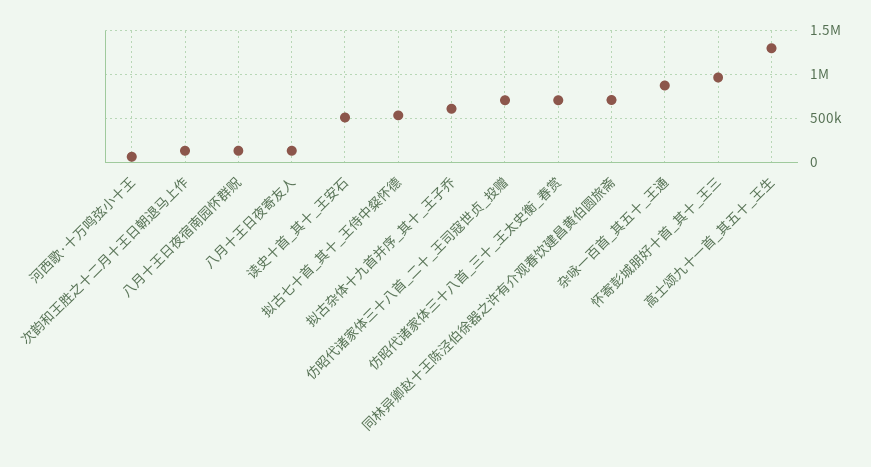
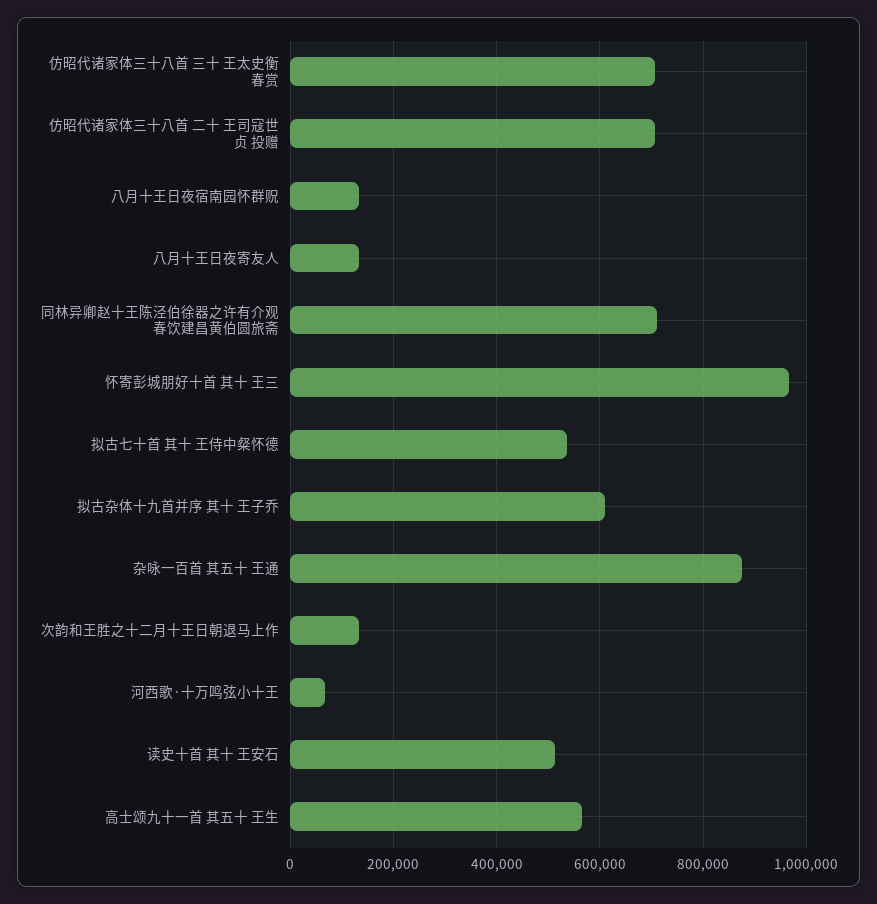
高士颂九十一首_其五十_王生: 1300000 -> 560000

